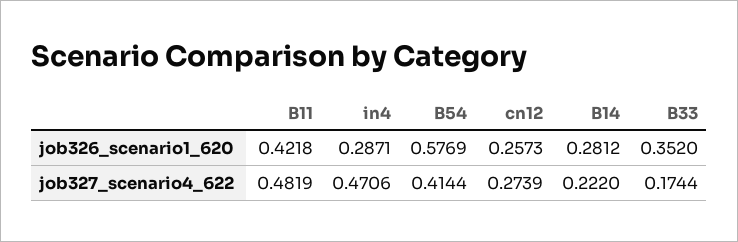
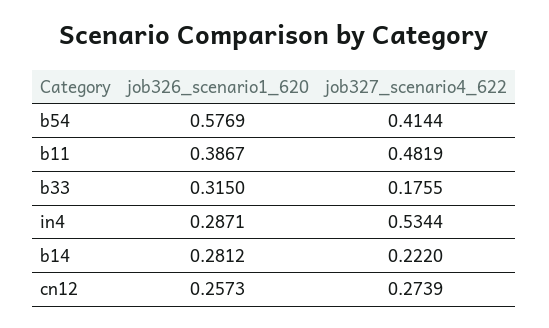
B11, job326_scenario1_620: 0.4218 -> 0.3867
B33, job326_scenario1_620: 0.352 -> 0.315
in4, job327_scenario4_622: 0.4706 -> 0.5344
B33, job327_scenario4_622: 0.1744 -> 0.1755

